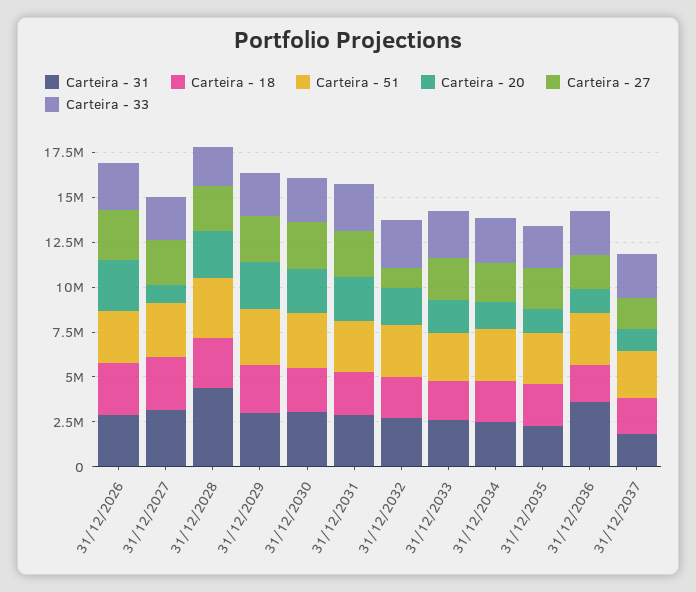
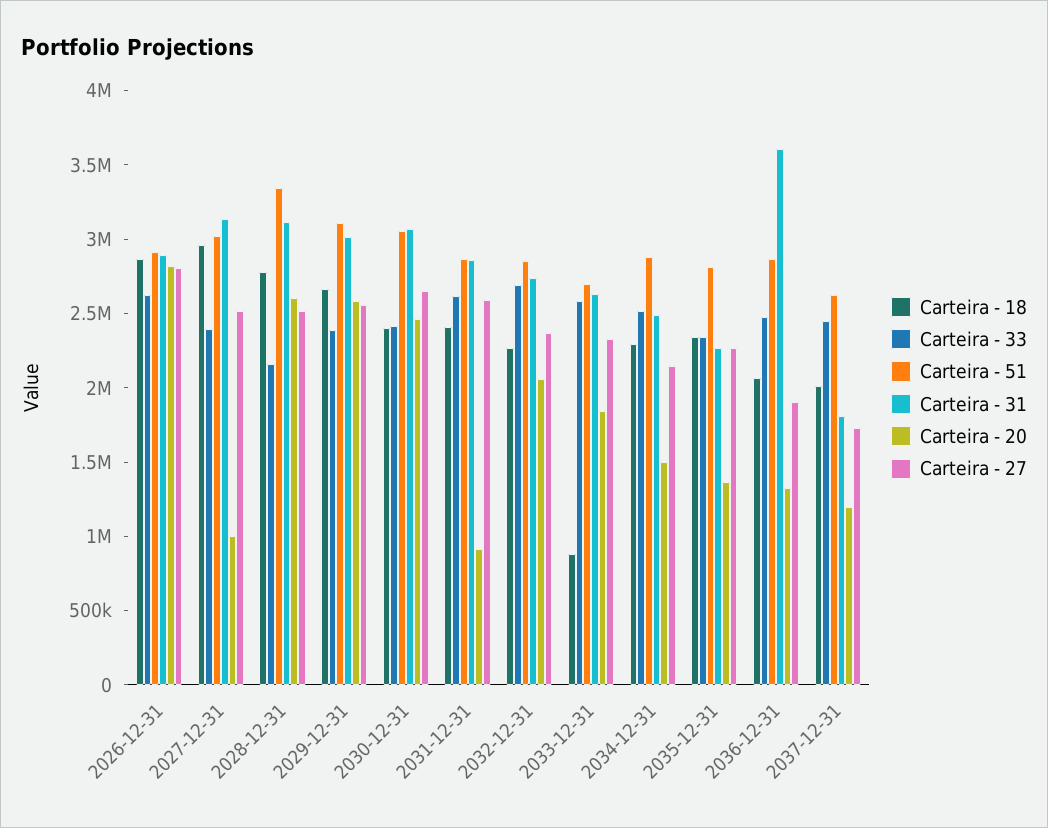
Carteira - 31, 31/12/2028: 4500000 -> 3100000
Carteira - 20, 31/12/2031: 2500000 -> 900000
Carteira - 27, 31/12/2032: 1000000 -> 2400000
Carteira - 18, 31/12/2033: 2000000 -> 900000

